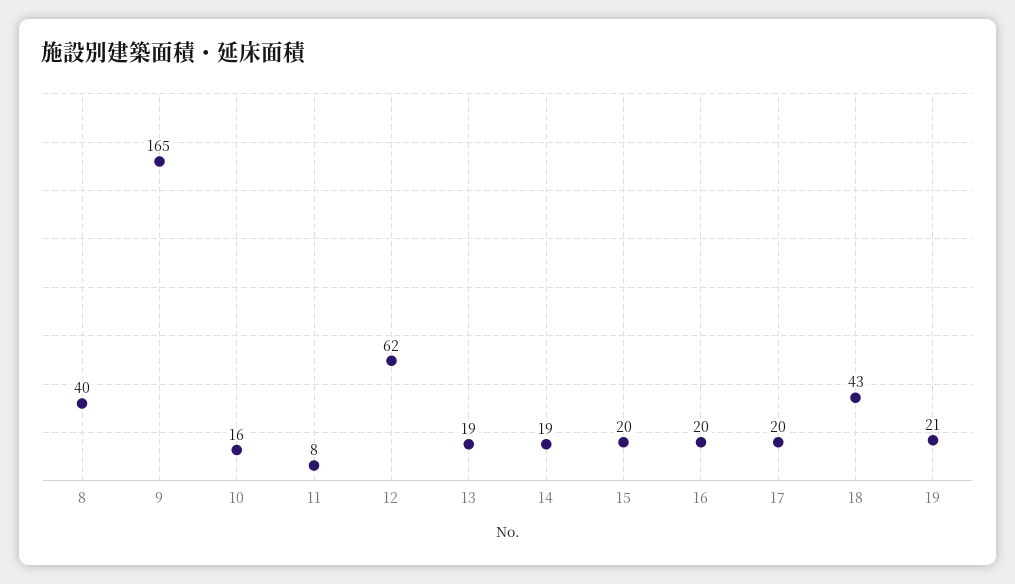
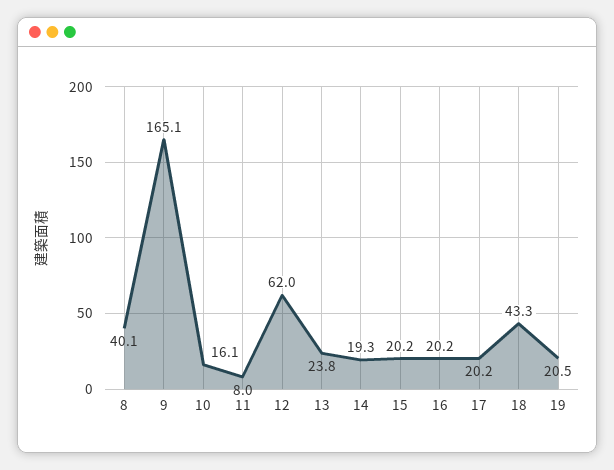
13: 19 -> 23.8

